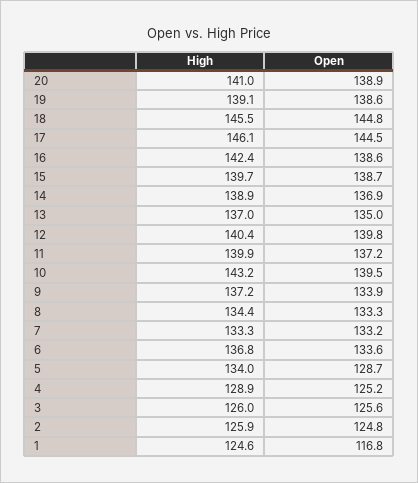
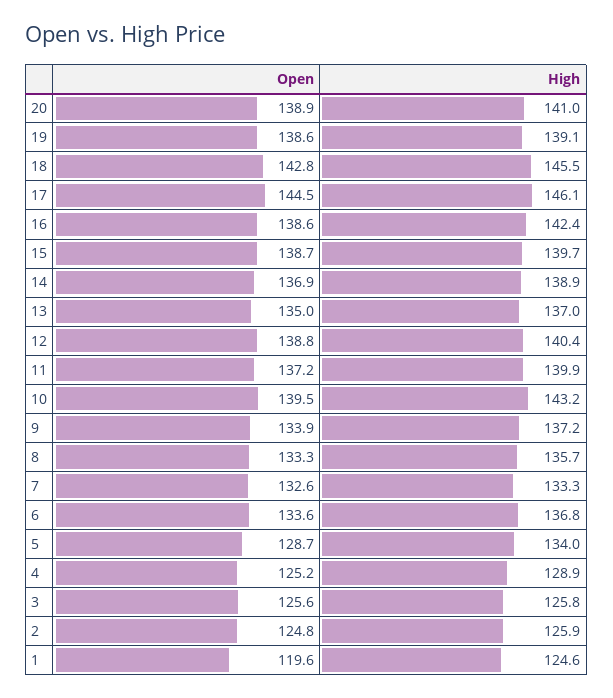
Open, 18: 144.8 -> 142.8
Open, 12: 139.8 -> 138.8
High, 8: 134.4 -> 135.7
Open, 7: 133.2 -> 132.6
High, 3: 126 -> 125.8
Open, 1: 116.8 -> 119.6

